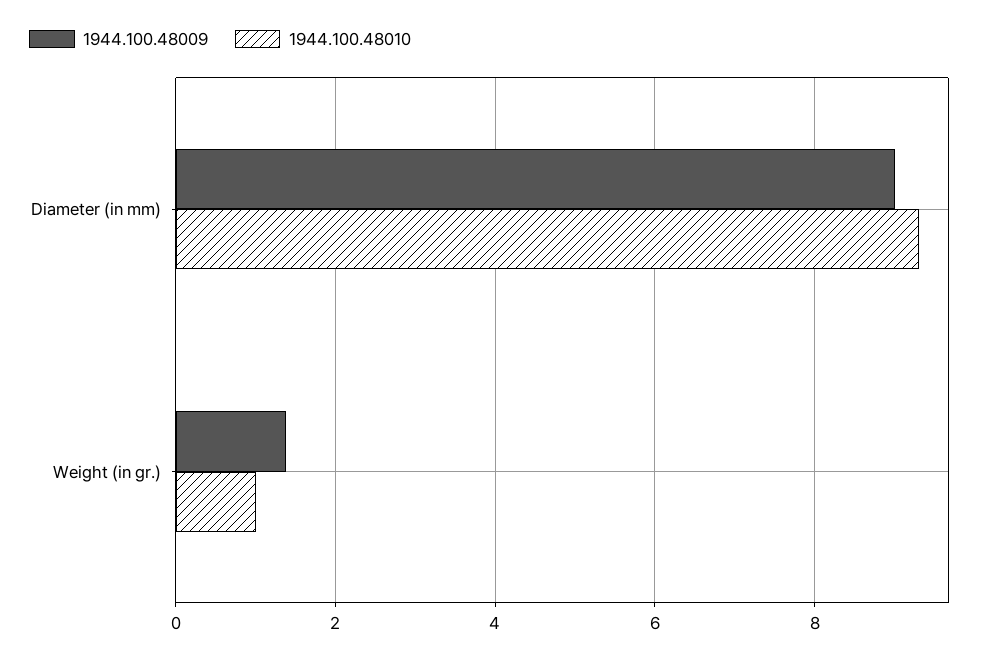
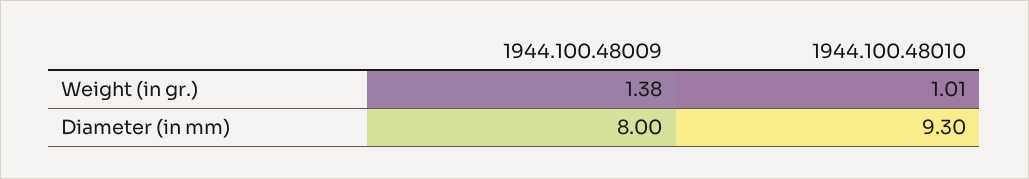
1944.100.48009, Diameter (in mm): 9 -> 8

